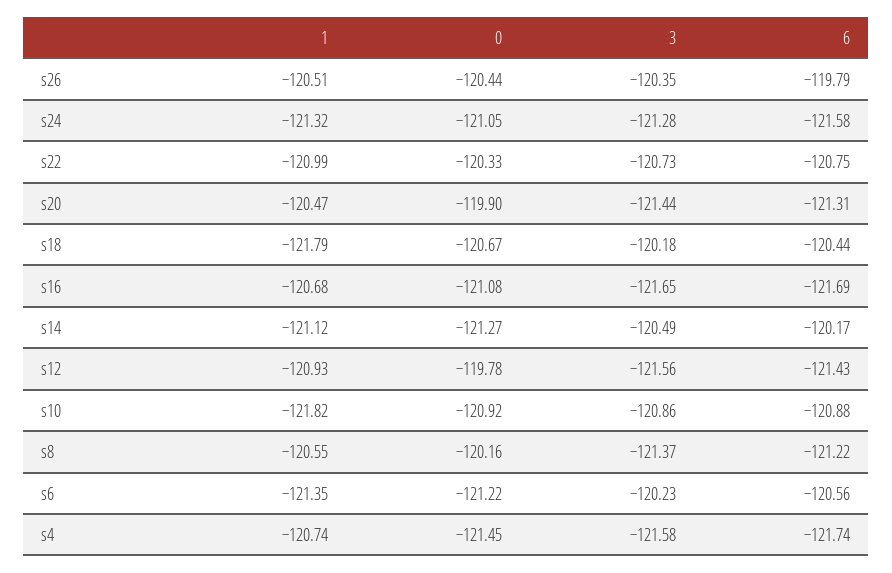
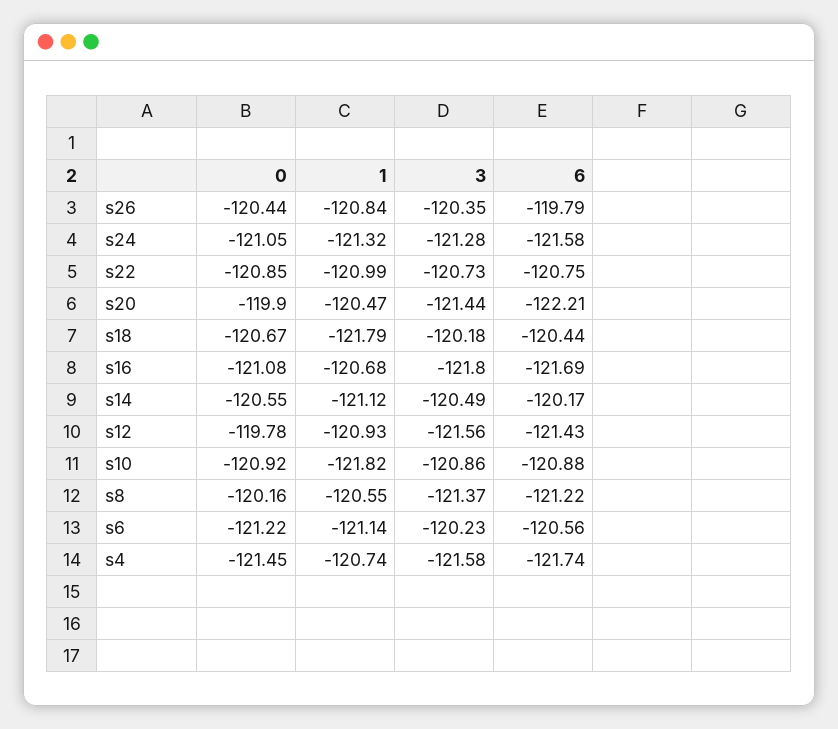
1, s26: -120.51 -> -120.84
0, s22: -120.33 -> -120.85
6, s20: -121.31 -> -122.21
3, s16: -121.65 -> -121.8
0, s14: -121.27 -> -120.55
1, s6: -121.35 -> -121.14

